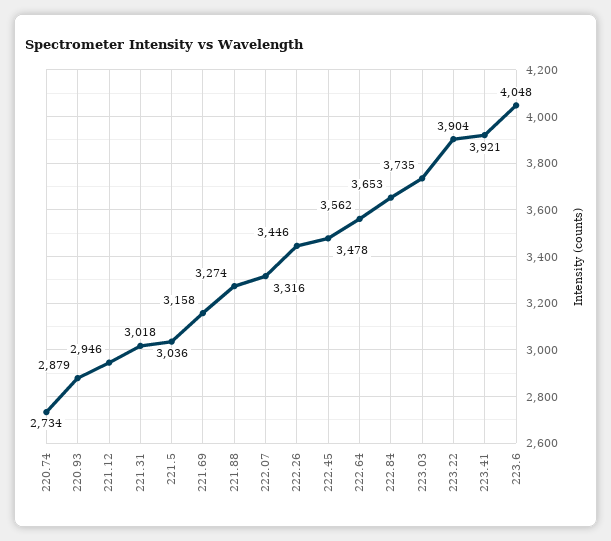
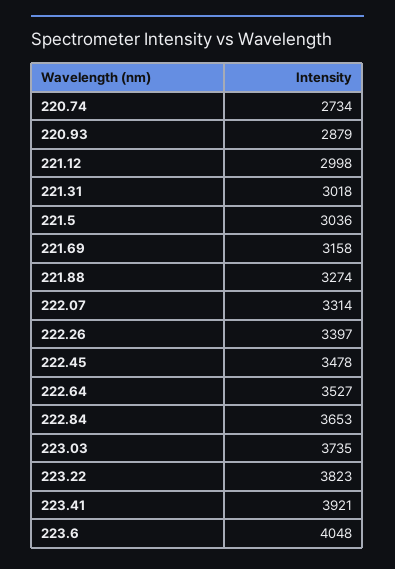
221.12: 2946 -> 2998
222.07: 3316 -> 3314
222.26: 3446 -> 3397
222.64: 3562 -> 3527
223.22: 3904 -> 3823

